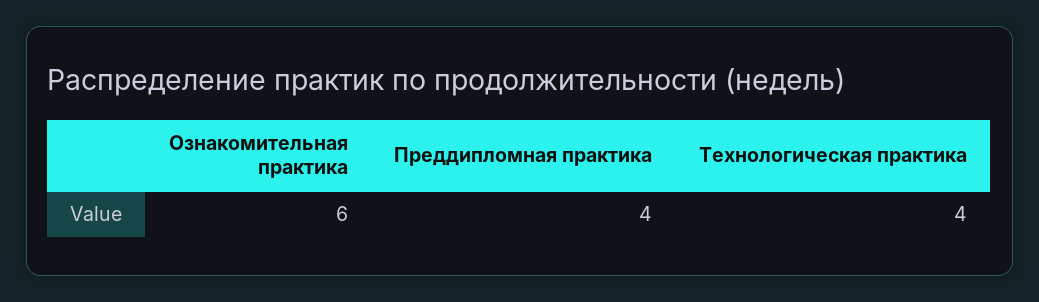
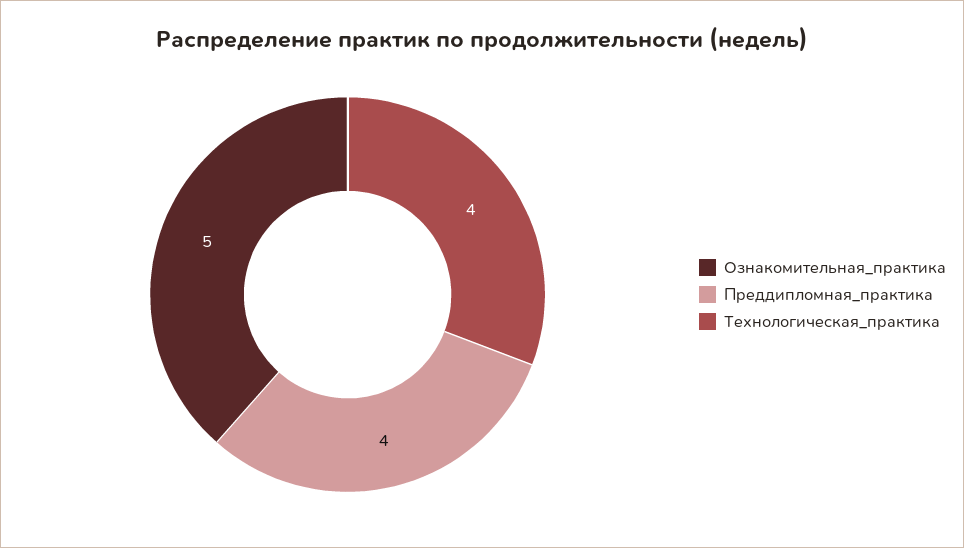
Ознакомительная практика: 6 -> 5

